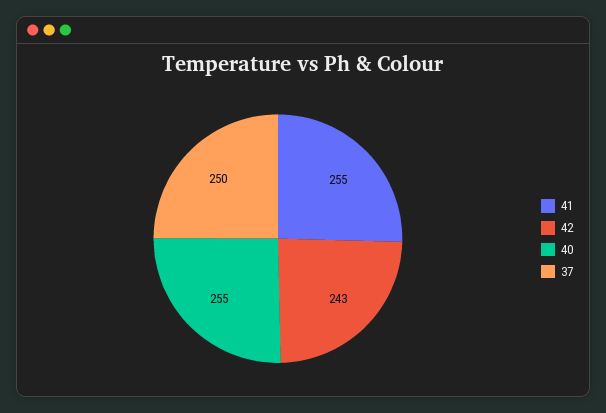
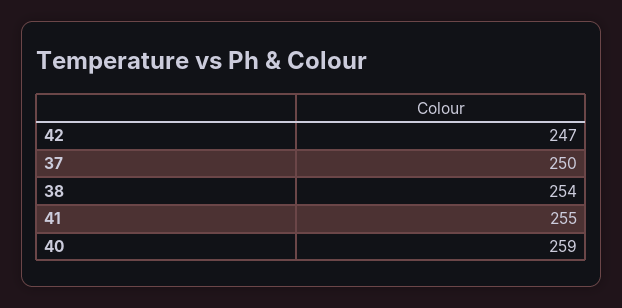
42: 243 -> 247
40: 255 -> 259
38: none -> 254

